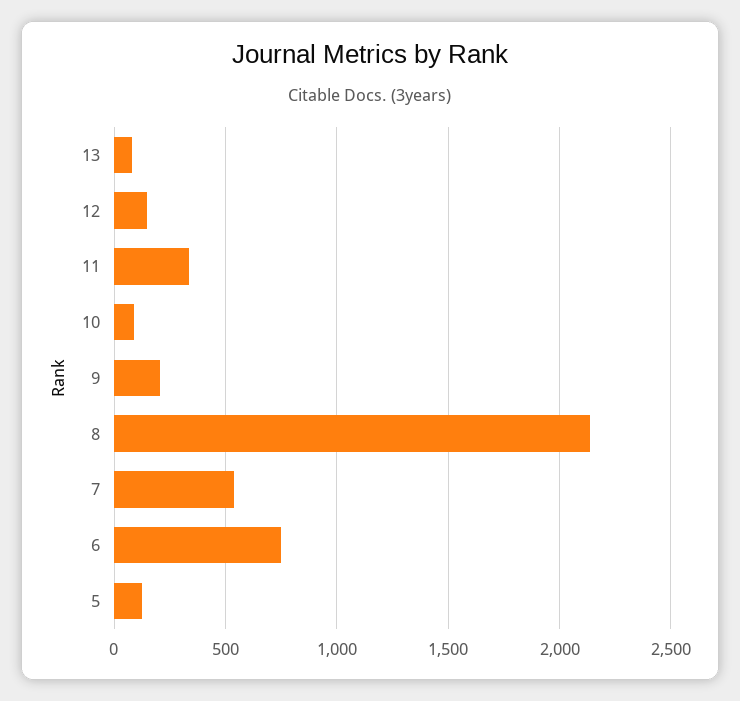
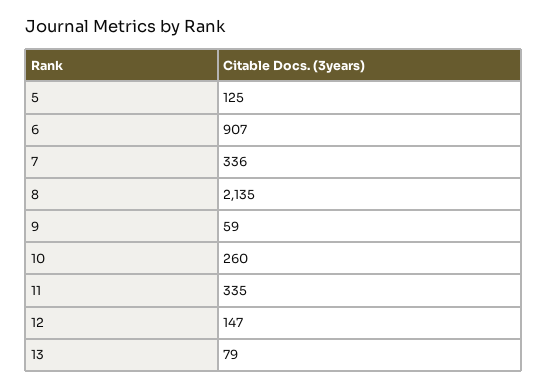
10: 100 -> 260
9: 200 -> 59
7: 550 -> 336
6: 750 -> 907

